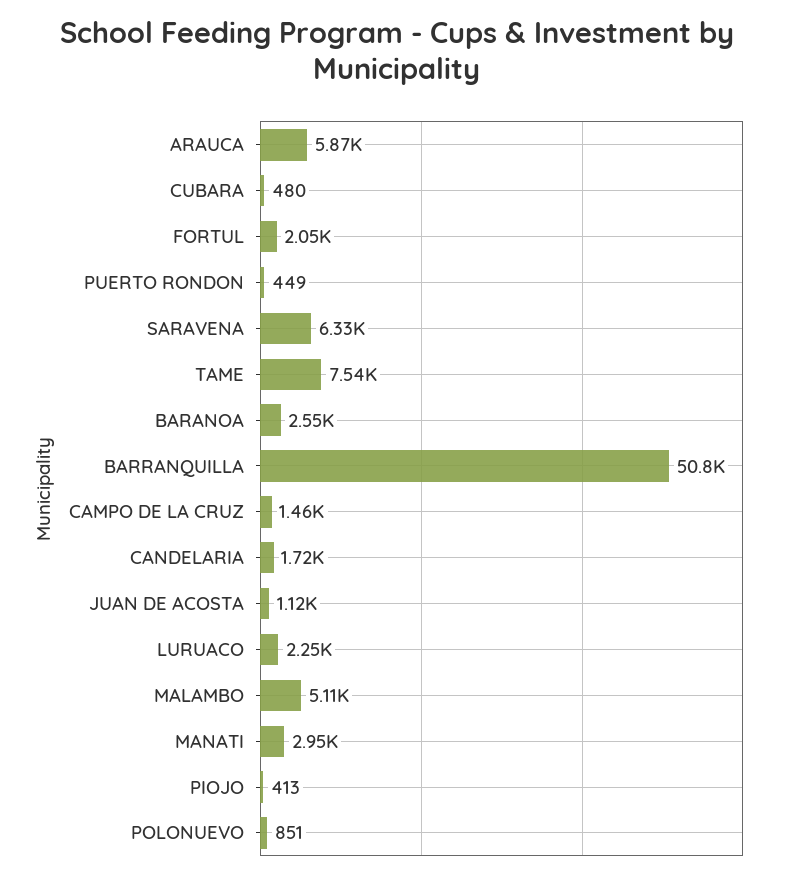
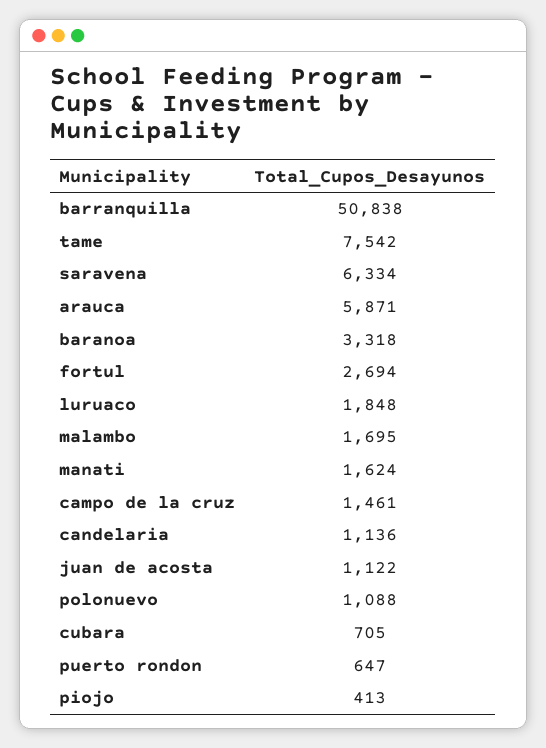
CUBARA: 480 -> 705
FORTUL: 2050 -> 2694
PUERTO RONDON: 449 -> 647
BARANOA: 2550 -> 3318
CANDELARIA: 1720 -> 1136
LURUACO: 2250 -> 1848
MALAMBO: 5110 -> 1695
MANATI: 2950 -> 1624
POLONUEVO: 851 -> 1088

